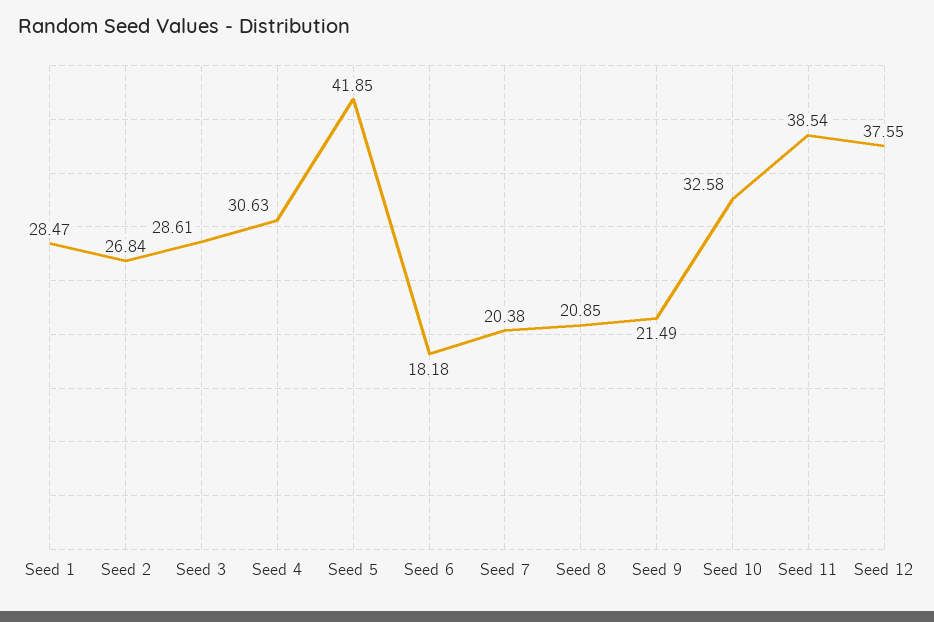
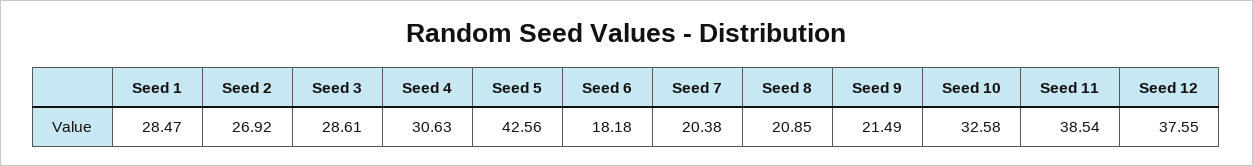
Seed 2: 26.84 -> 26.92
Seed 5: 41.85 -> 42.56

